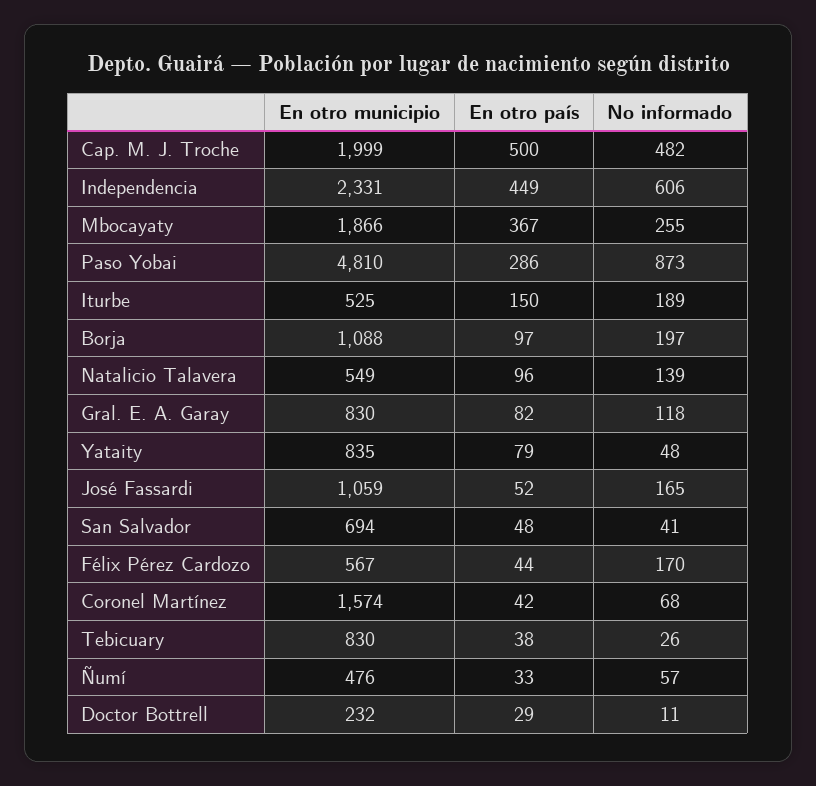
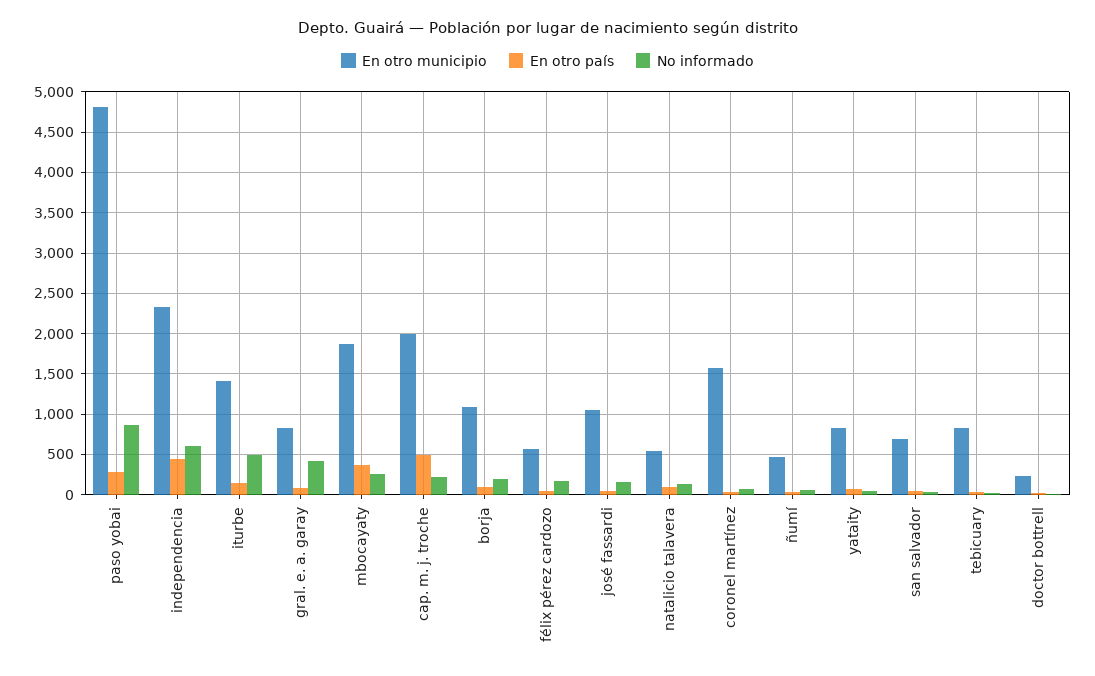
No informado, Cap. M. J. Troche: 482 -> 200
En otro municipio, Iturbe: 525 -> 1400
No informado, Iturbe: 189 -> 500
No informado, Gral. E. A. Garay: 118 -> 400

